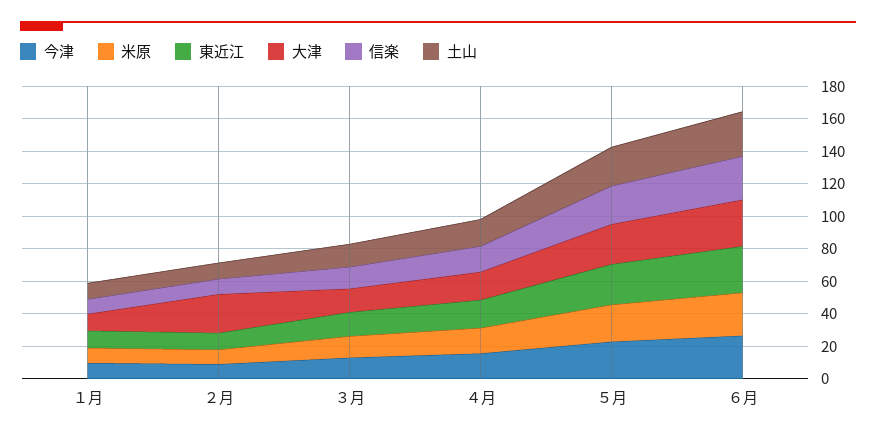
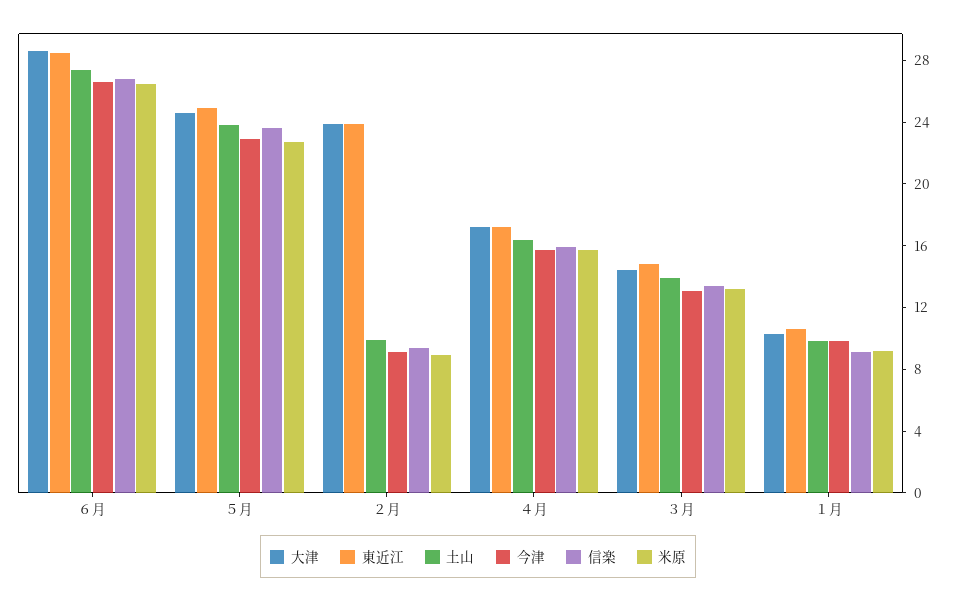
東近江, ２月: 10 -> 24

